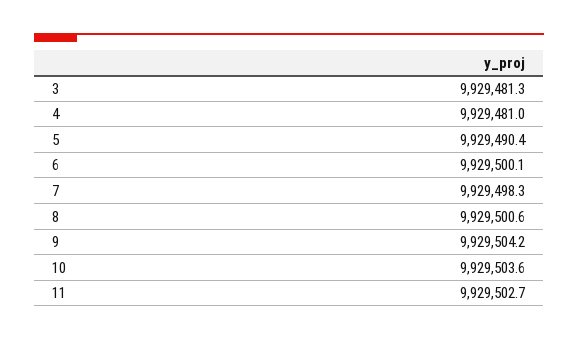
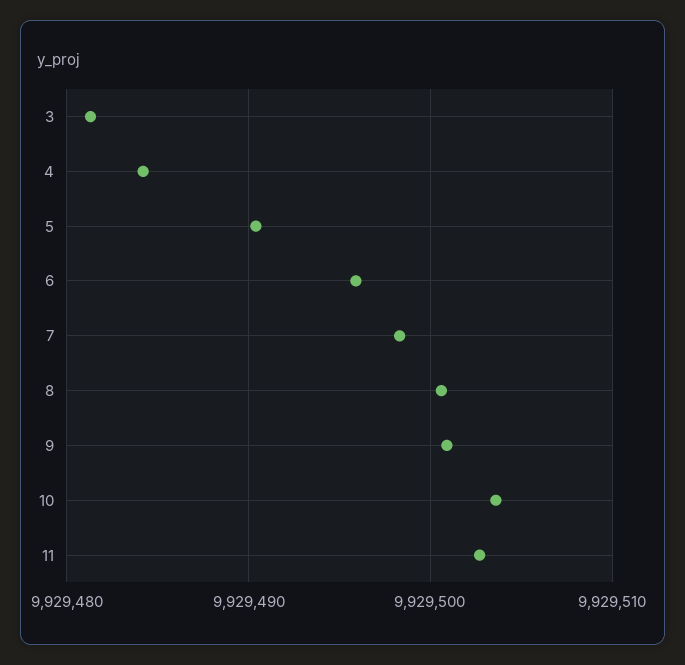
4: 9929481 -> 9929484
6: 9929500.1 -> 9929496
9: 9929504.2 -> 9929501

